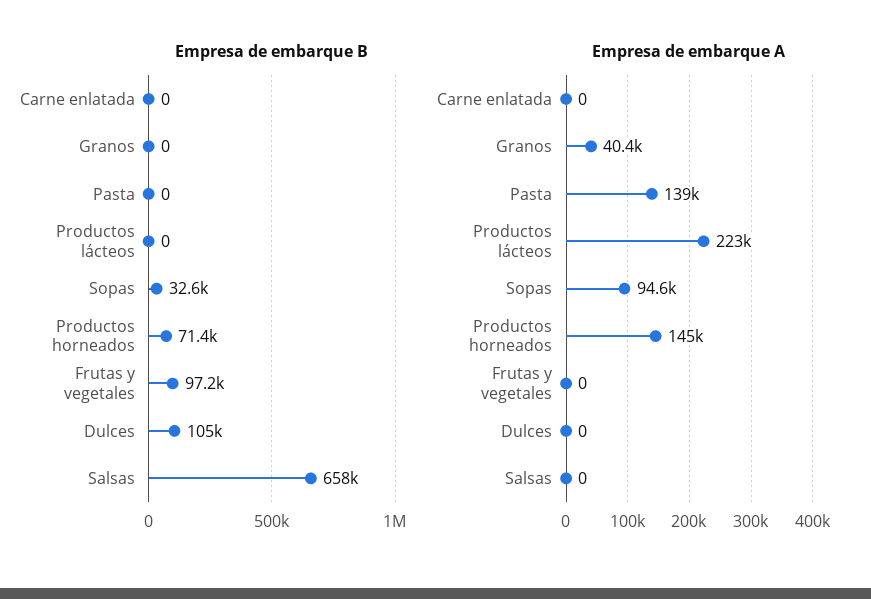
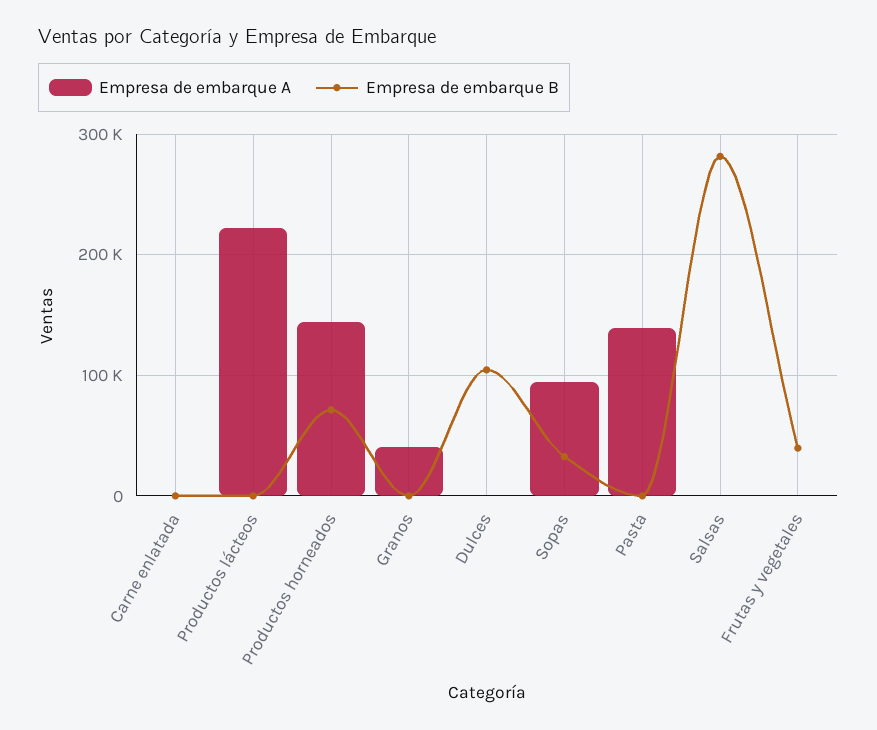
Empresa de embarque B, Frutas y vegetales: 97200 -> 40000
Empresa de embarque B, Salsas: 658000 -> 280000

